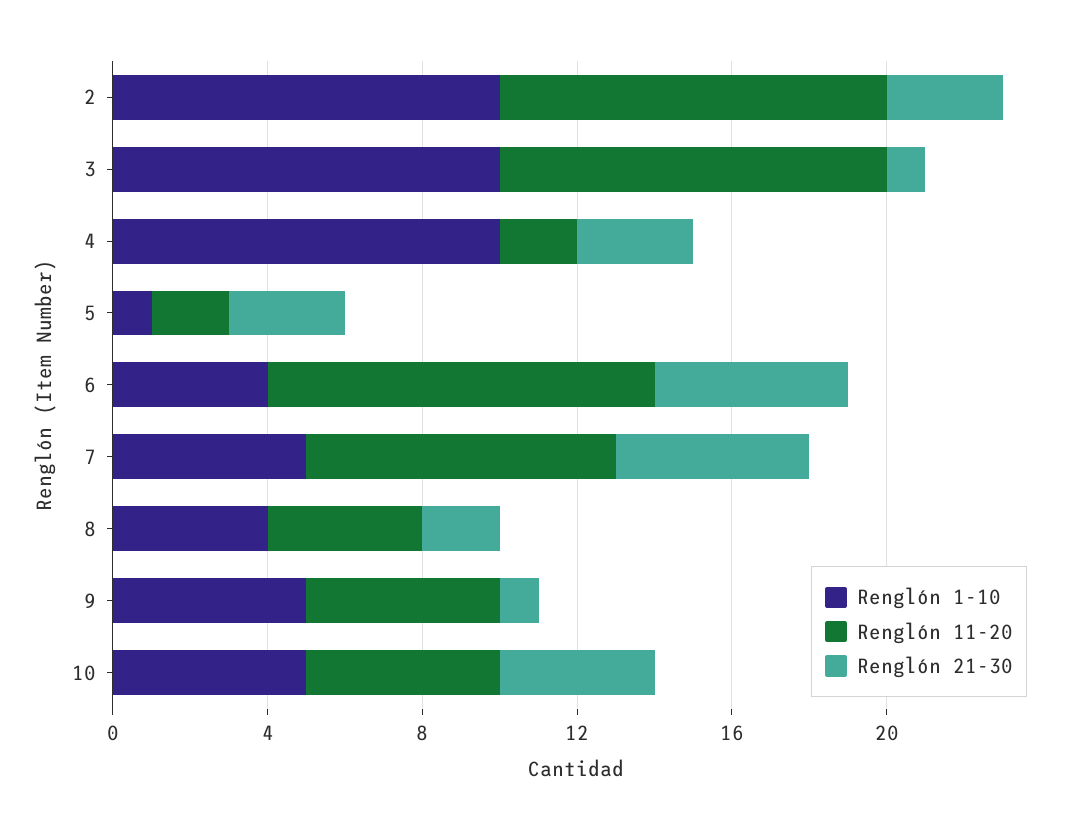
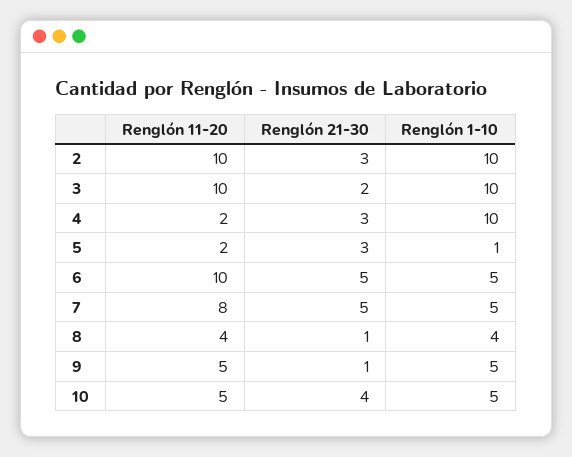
Renglón 21-30, 3: 1 -> 2
Renglón 1-10, 6: 4 -> 5
Renglón 21-30, 8: 2 -> 1

